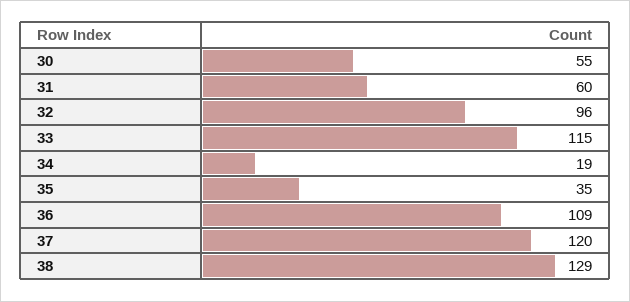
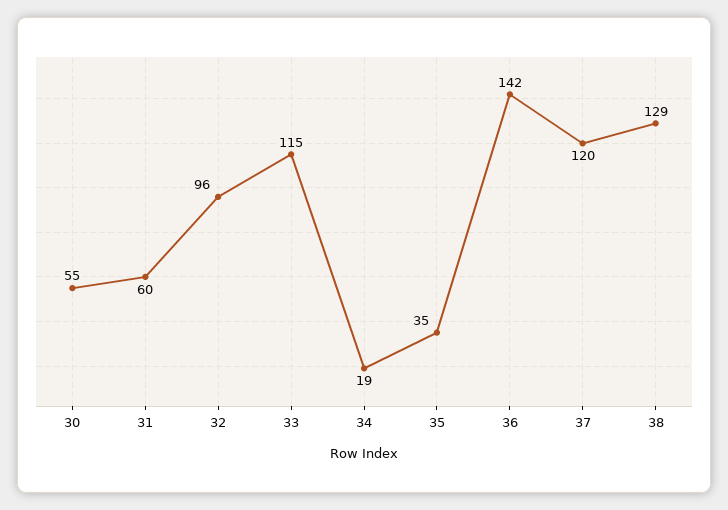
36: 109 -> 142

